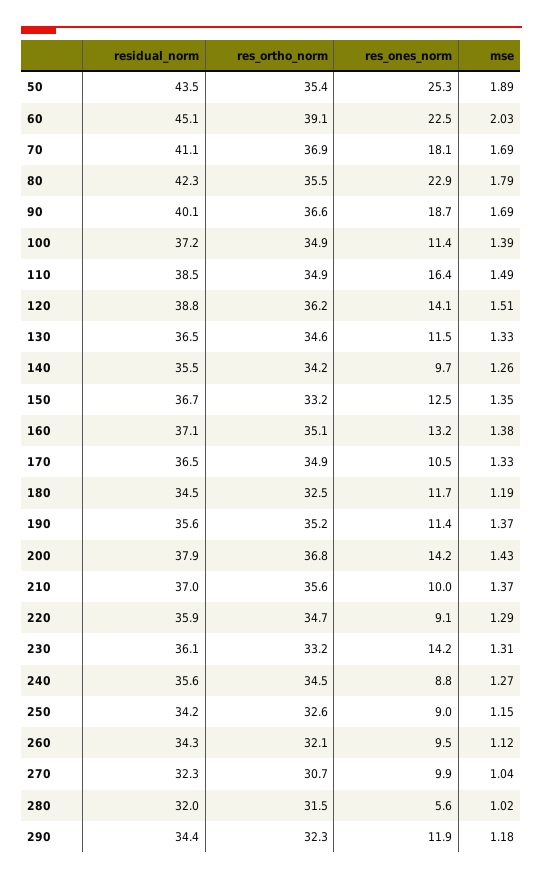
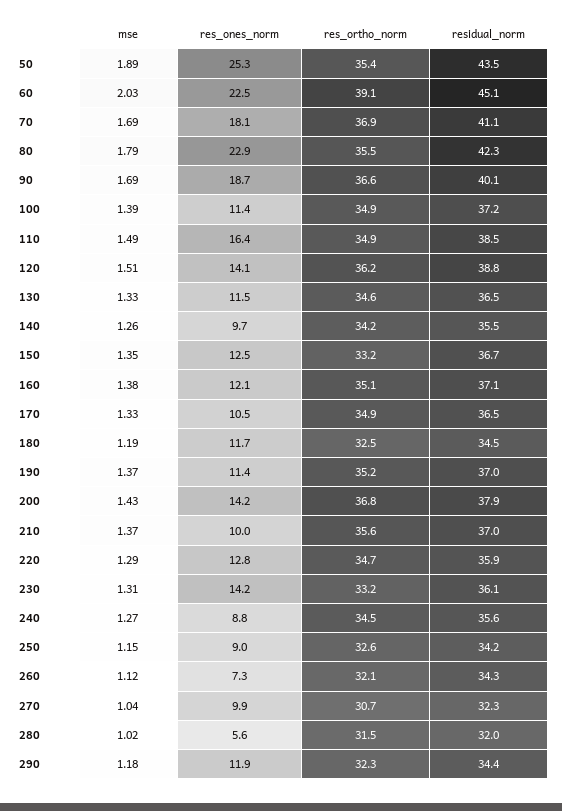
res_ones_norm, 160: 13.2 -> 12.1
residual_norm, 190: 35.6 -> 37
res_ones_norm, 220: 9.1 -> 12.8
res_ones_norm, 260: 9.5 -> 7.3

